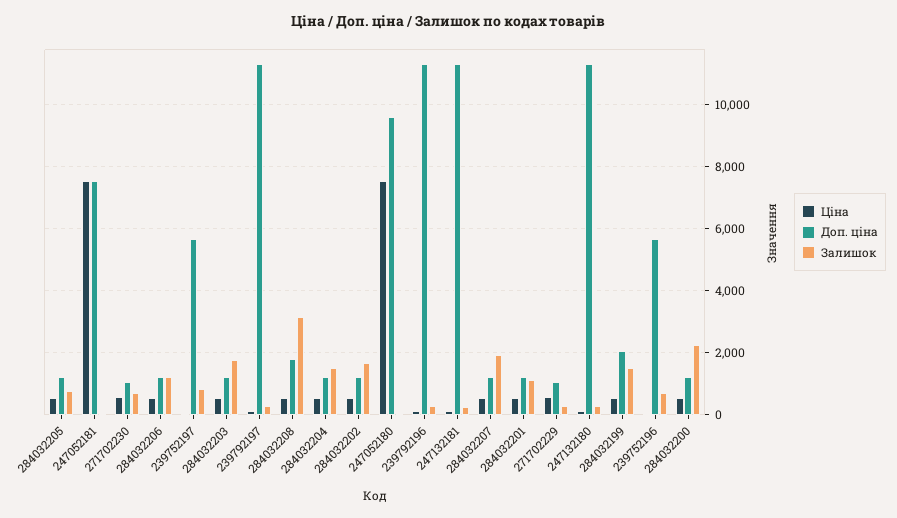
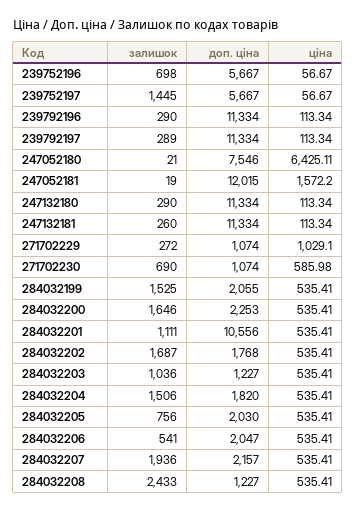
Доп. ціна, 284032205: 1200 -> 2030
Ціна, 247052181: 7600 -> 1572.2
Доп. ціна, 247052181: 7600 -> 12015
Доп. ціна, 284032206: 1200 -> 2047
Залишок, 284032206: 1200 -> 541
Залишок, 239752197: 800 -> 1445
Залишок, 284032203: 1800 -> 1036
Доп. ціна, 284032208: 1800 -> 1227
Залишок, 284032208: 3200 -> 2433
Доп. ціна, 284032204: 1200 -> 1820
Доп. ціна, 284032202: 1200 -> 1768
Ціна, 247052180: 7600 -> 6425.11
Доп. ціна, 247052180: 9600 -> 7546
Доп. ціна, 284032207: 1200 -> 2157
Доп. ціна, 284032201: 1200 -> 10556
Ціна, 271702229: 600 -> 1029.1
Доп. ціна, 284032200: 1200 -> 2253
Залишок, 284032200: 2200 -> 1646

